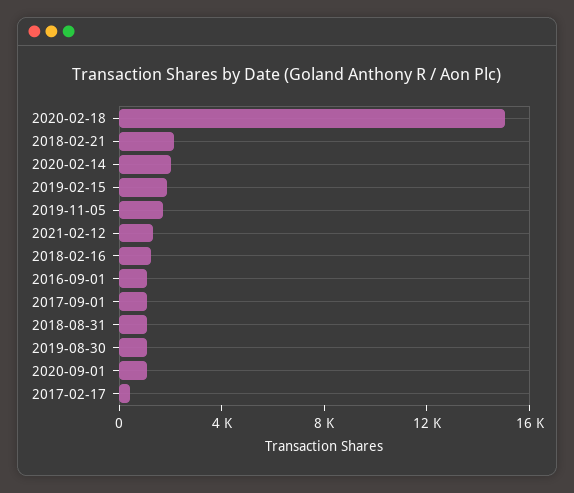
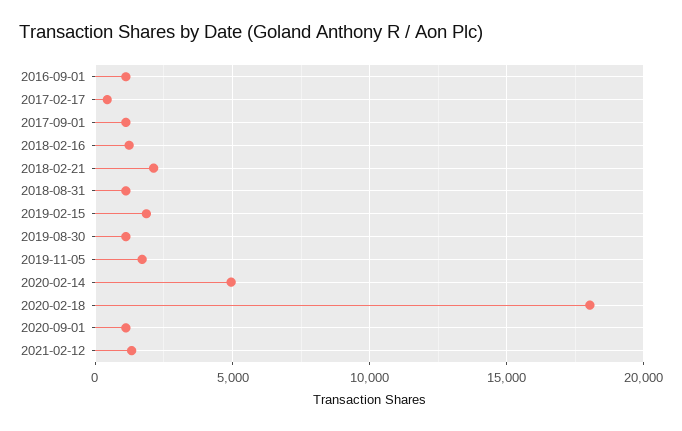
2020-02-18: 15000 -> 18000
2020-02-14: 2000 -> 5000

